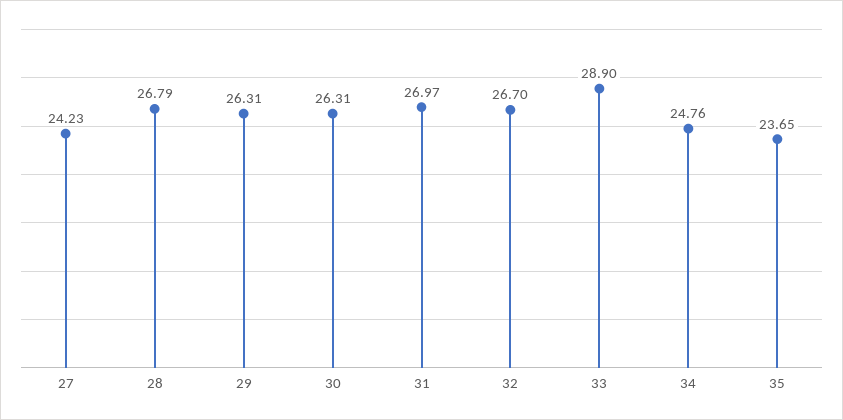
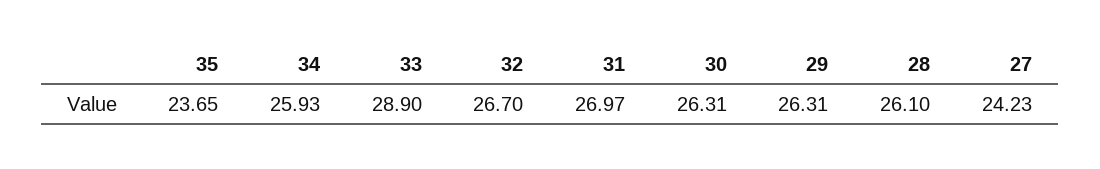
28: 26.79 -> 26.1
34: 24.76 -> 25.93

